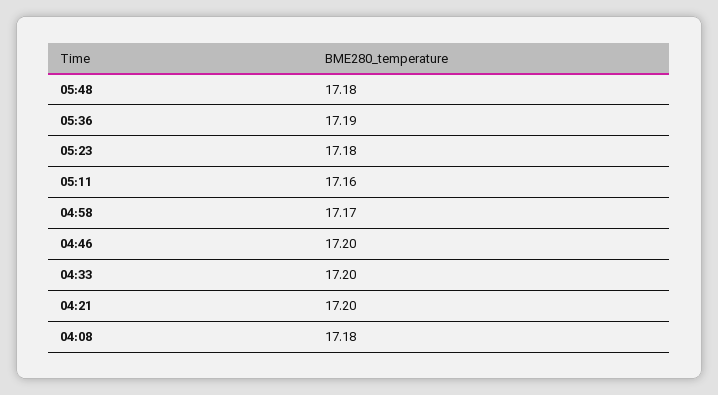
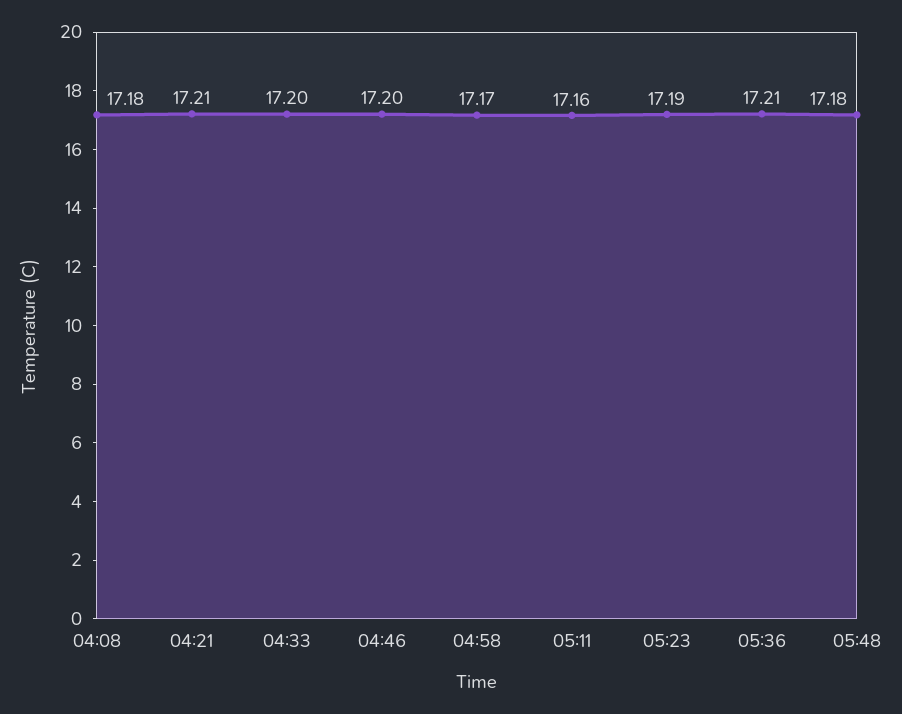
05:36: 17.19 -> 17.21
05:23: 17.18 -> 17.19
04:21: 17.2 -> 17.21

